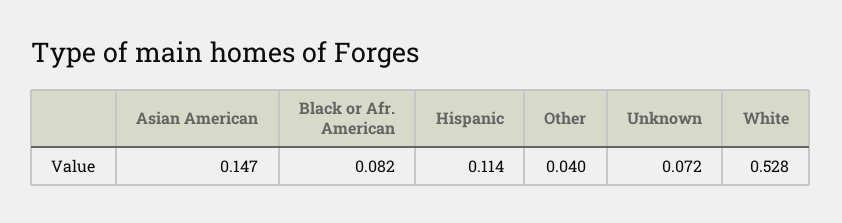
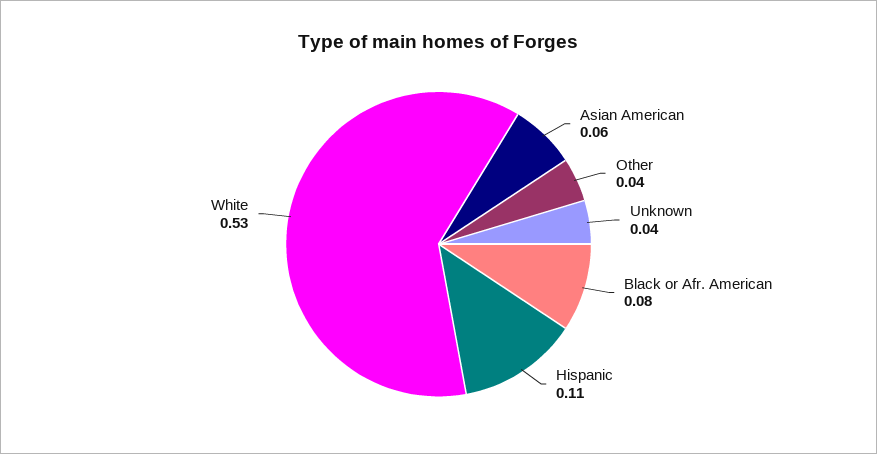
Asian American: 0.147 -> 0.06
Unknown: 0.072 -> 0.04

